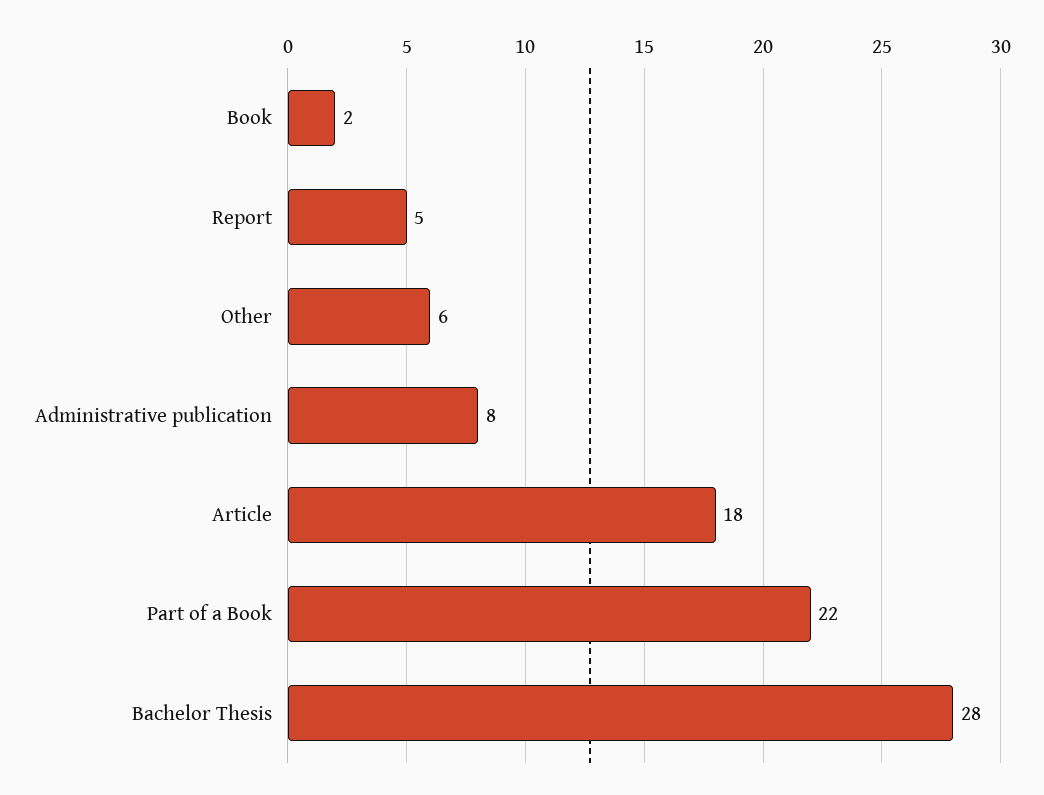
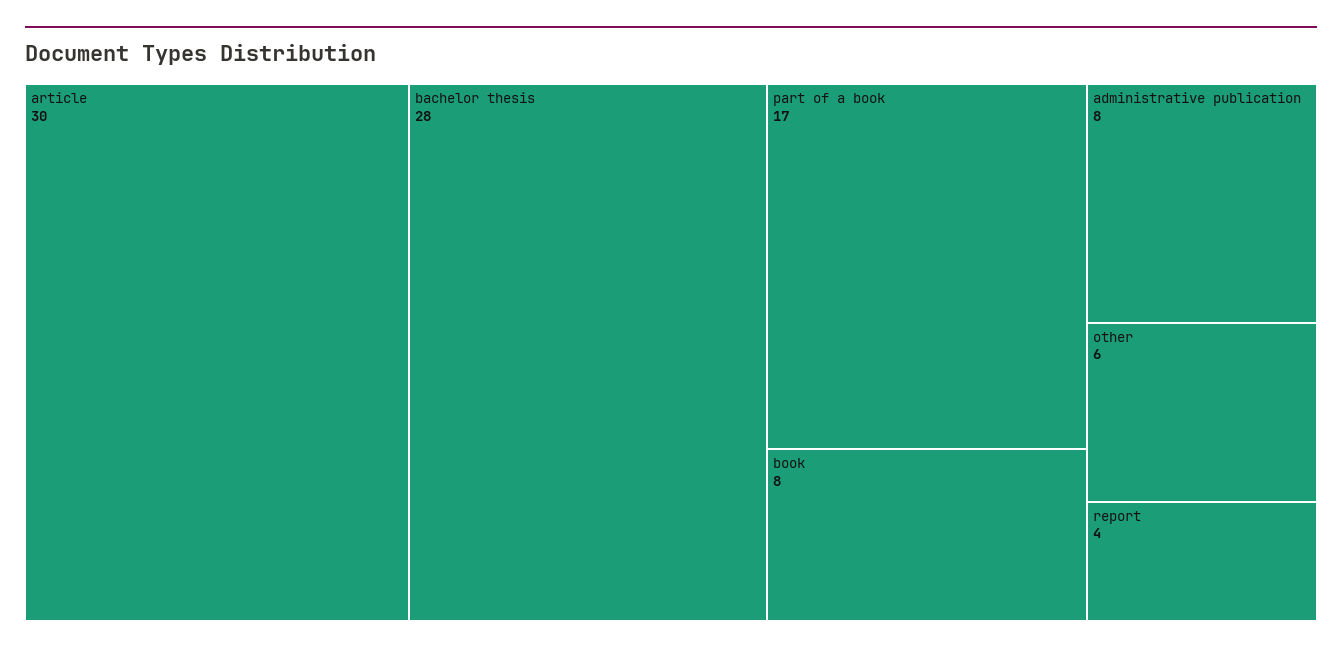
Book: 2 -> 8
Report: 5 -> 4
Article: 18 -> 30
Part of a Book: 22 -> 17

